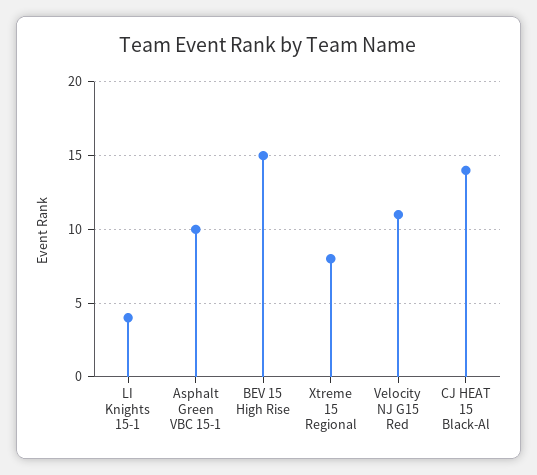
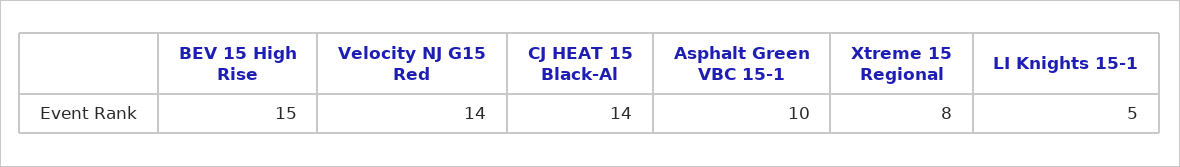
LI Knights 15-1: 4 -> 5
Velocity NJ G15 Red: 11 -> 14

